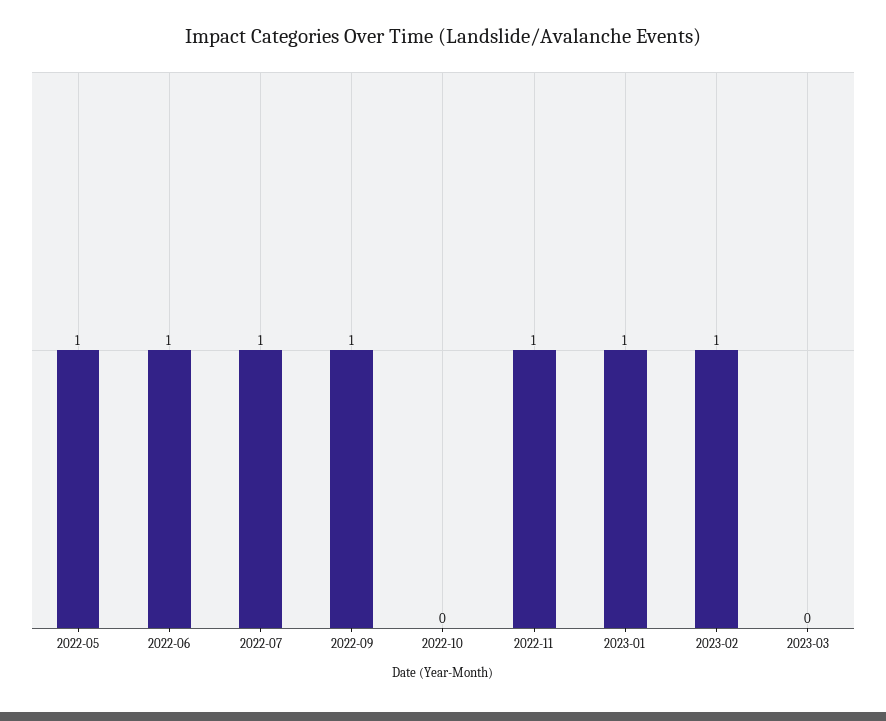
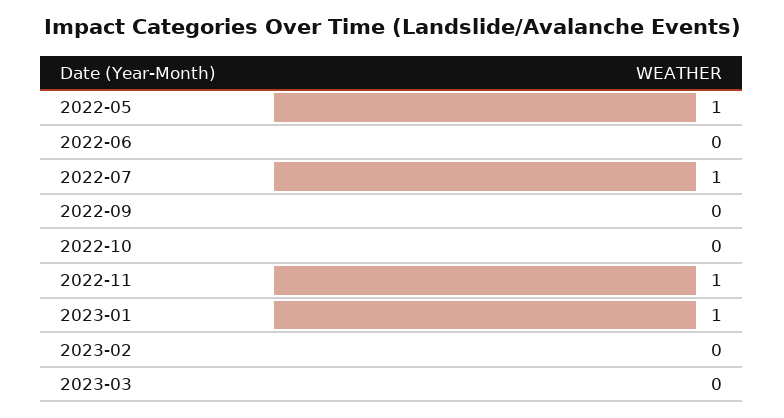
2022-06: 1 -> 0
2022-09: 1 -> 0
2023-02: 1 -> 0

